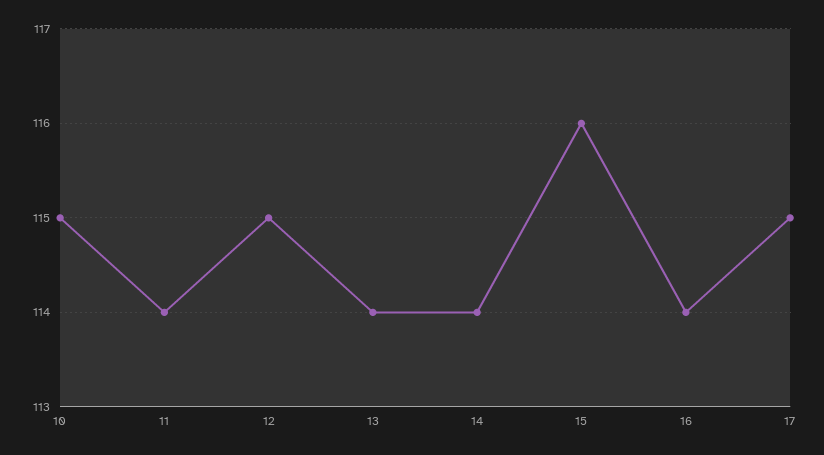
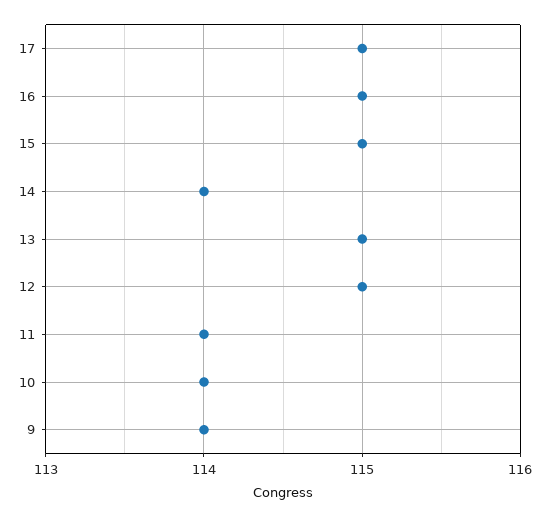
10: 115 -> 114
13: 114 -> 115
15: 116 -> 115
16: 114 -> 115
9: none -> 114

